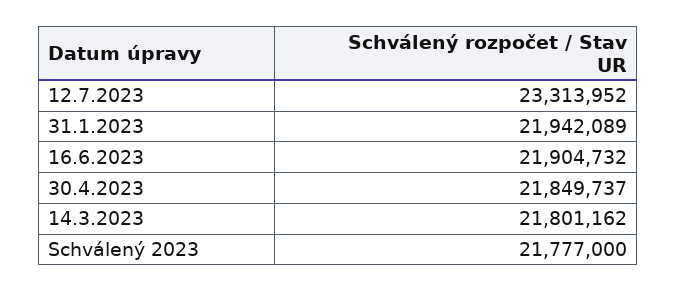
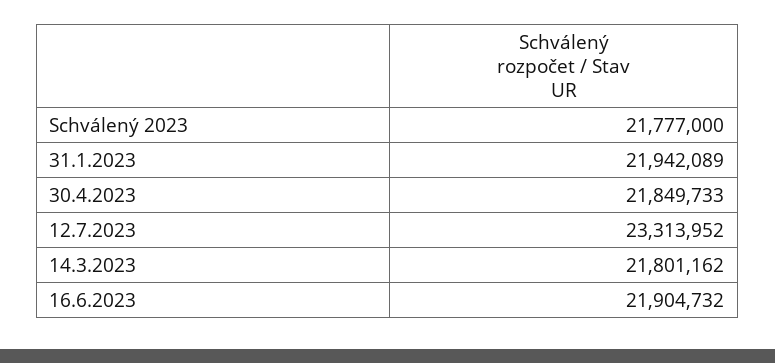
30.4.2023: 21849737 -> 21849733

